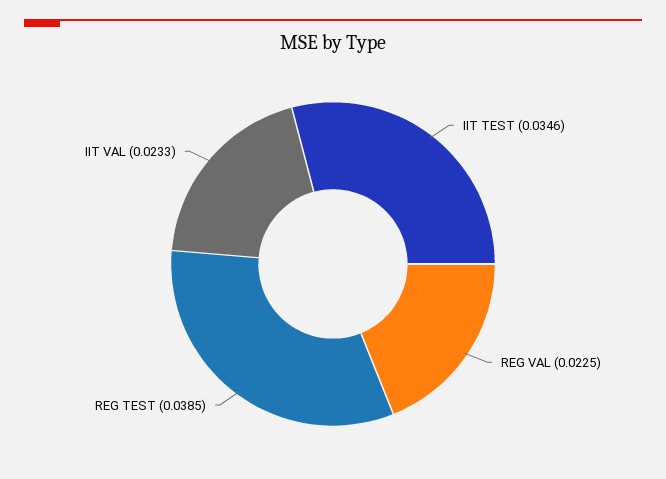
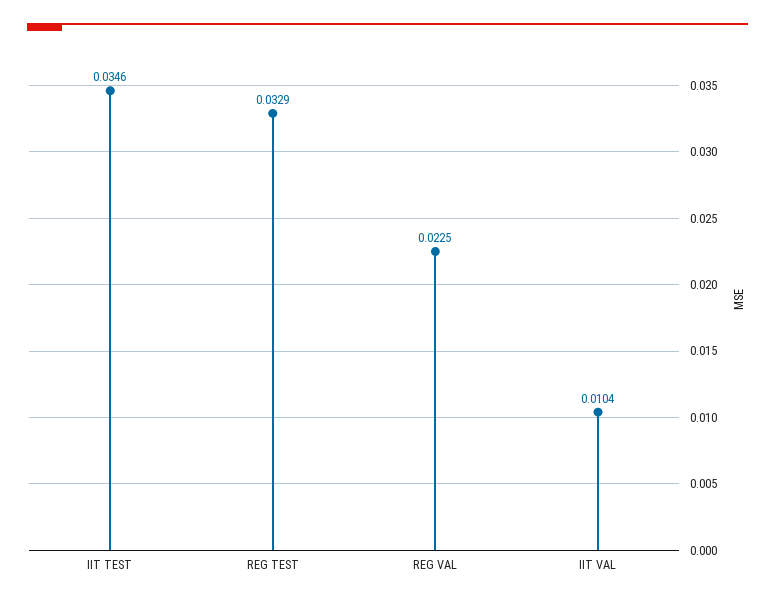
REG TEST: 0.0385 -> 0.0329
IIT VAL: 0.0233 -> 0.0104

